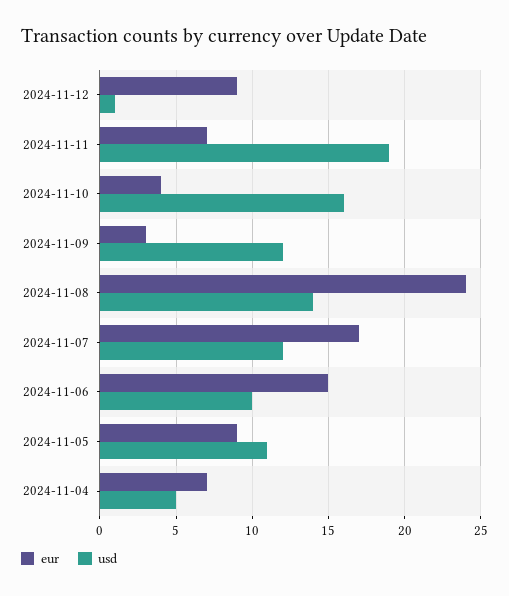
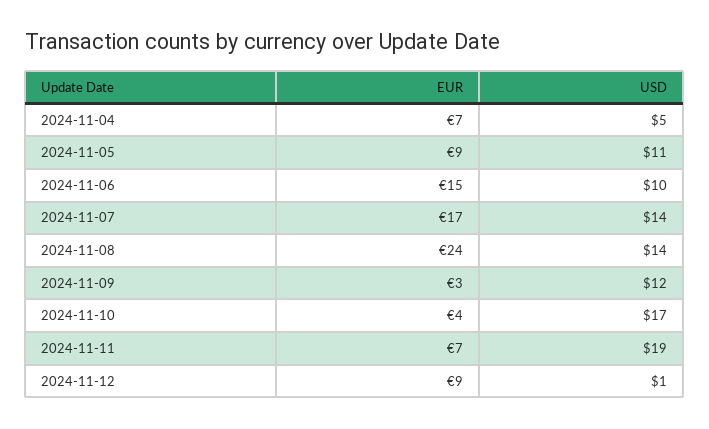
usd, 2024-11-10: 16 -> 17
usd, 2024-11-07: 12 -> 14

